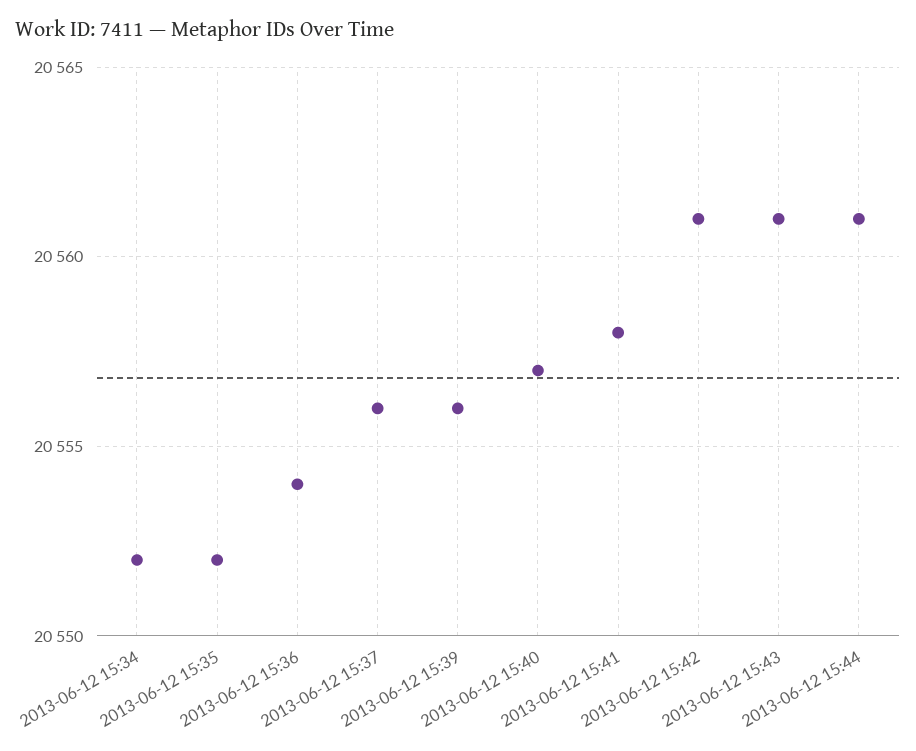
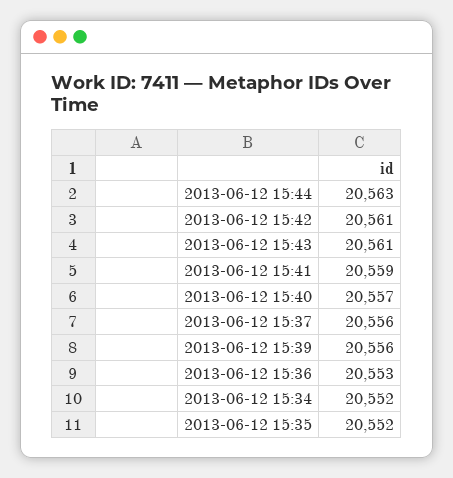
2013-06-12 15:36: 20554 -> 20553
2013-06-12 15:41: 20558 -> 20559
2013-06-12 15:44: 20561 -> 20563

